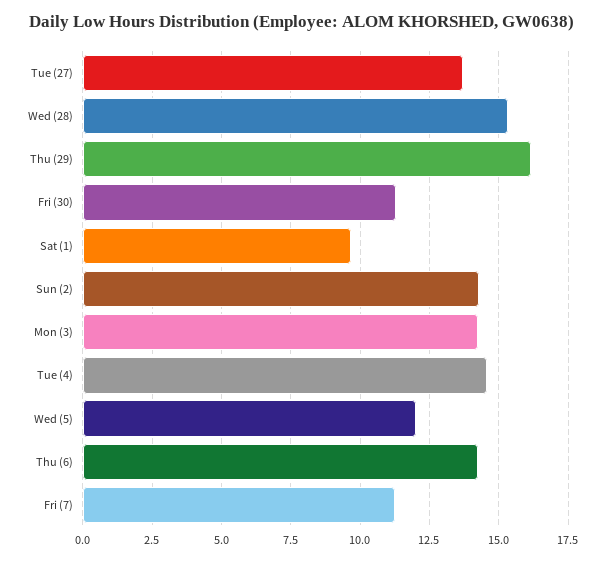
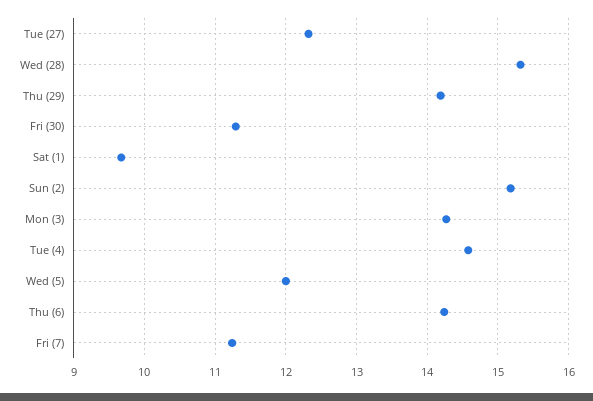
Tue (27): 13.75 -> 12.3
Thu (29): 16.25 -> 14.2
Sun (2): 14.25 -> 15.2

